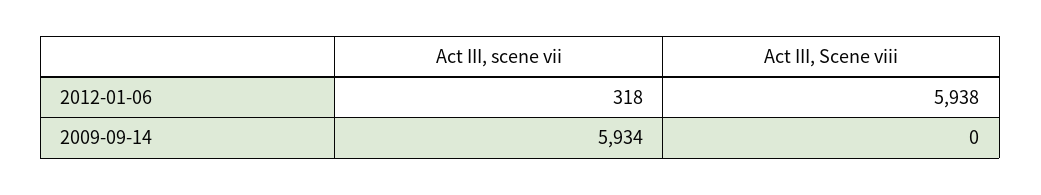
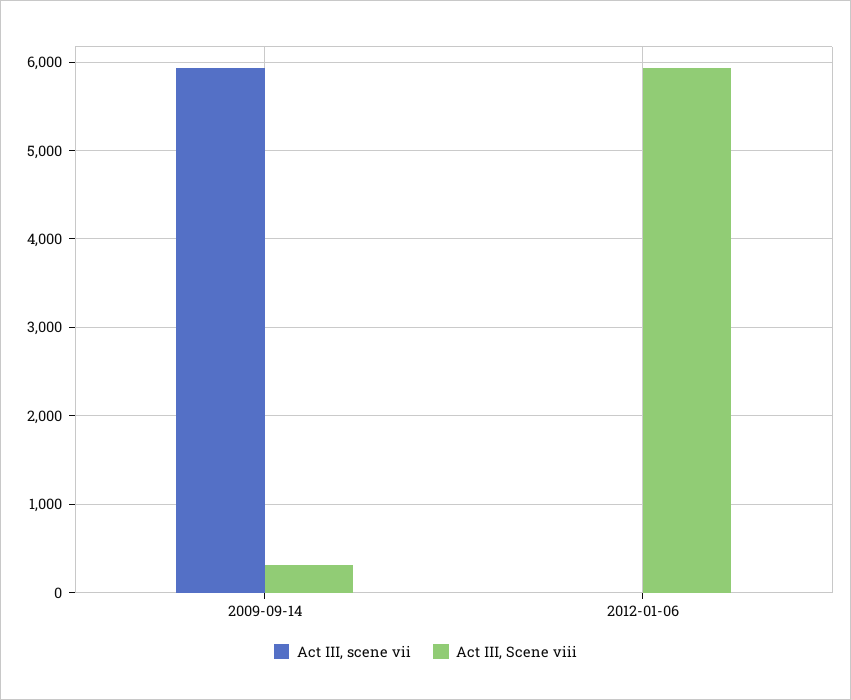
Act III, scene vii, 2012-01-06: 318 -> 0
Act III, Scene viii, 2009-09-14: 0 -> 300

